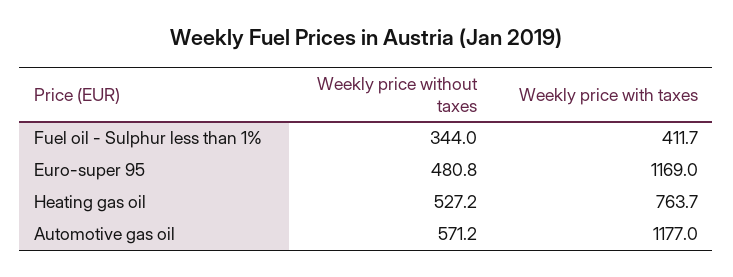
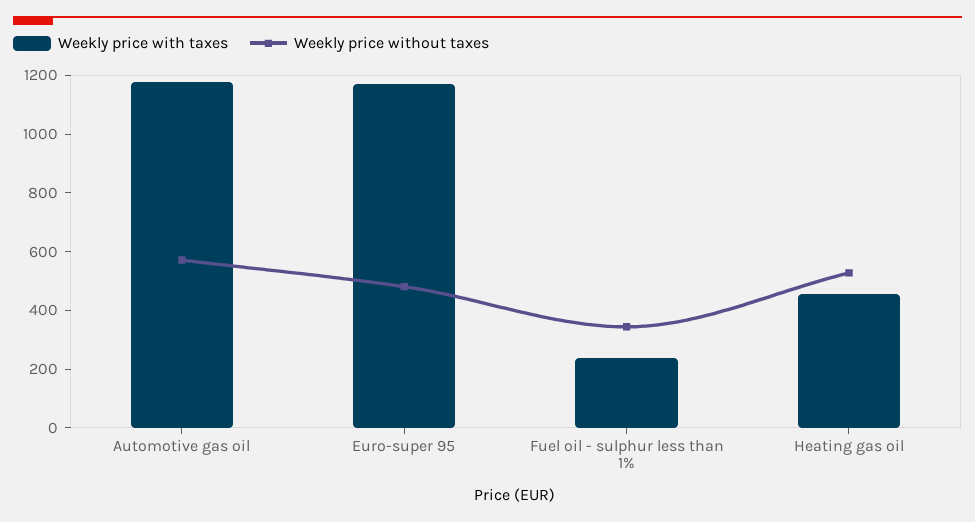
Weekly price with taxes, Fuel oil - Sulphur less than 1%: 411.7 -> 250
Weekly price with taxes, Heating gas oil: 763.7 -> 450

